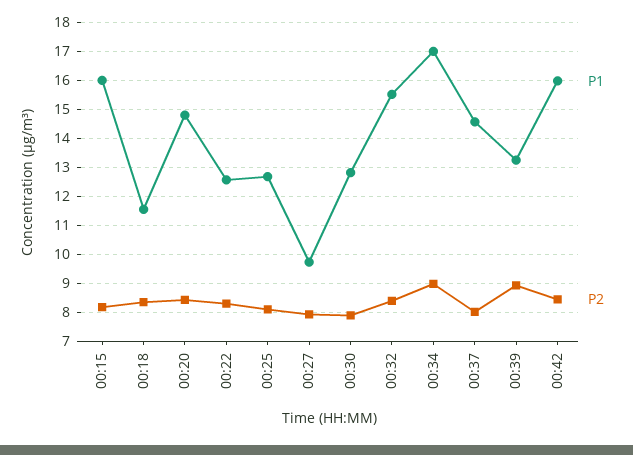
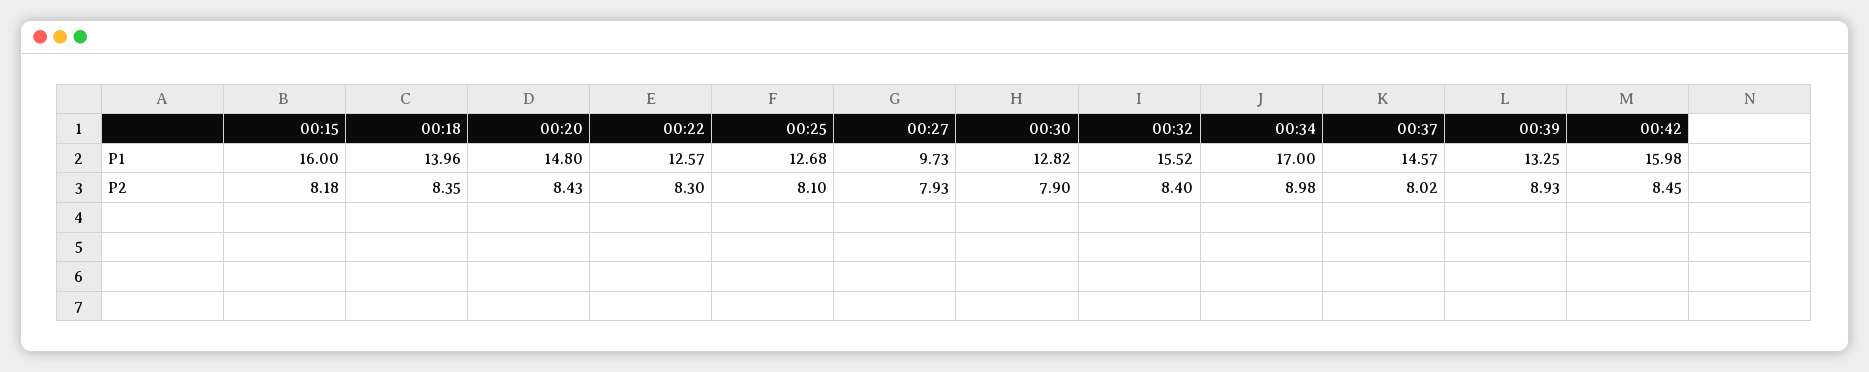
P1, 00:18: 11.5 -> 13.96

